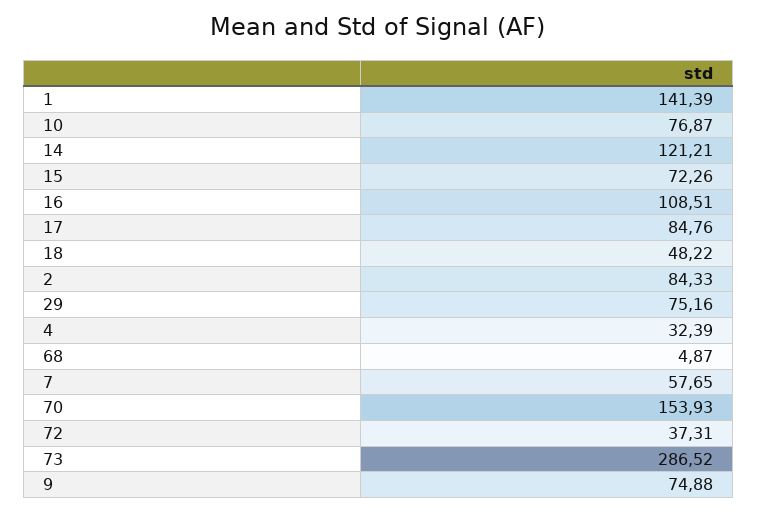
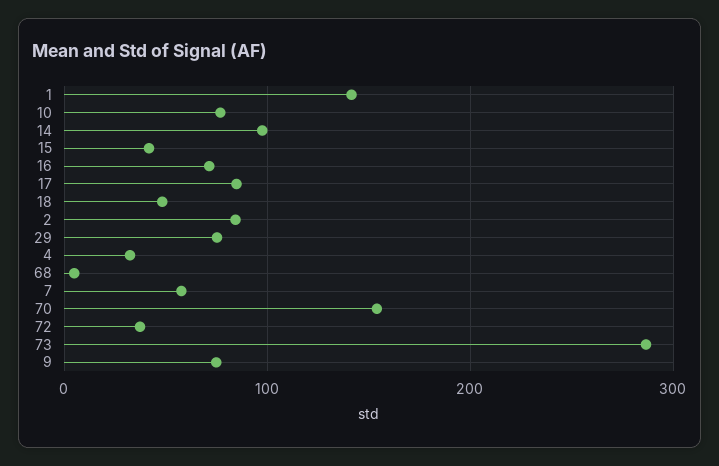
14: 121.21 -> 100
15: 72.26 -> 40
16: 108.51 -> 70

